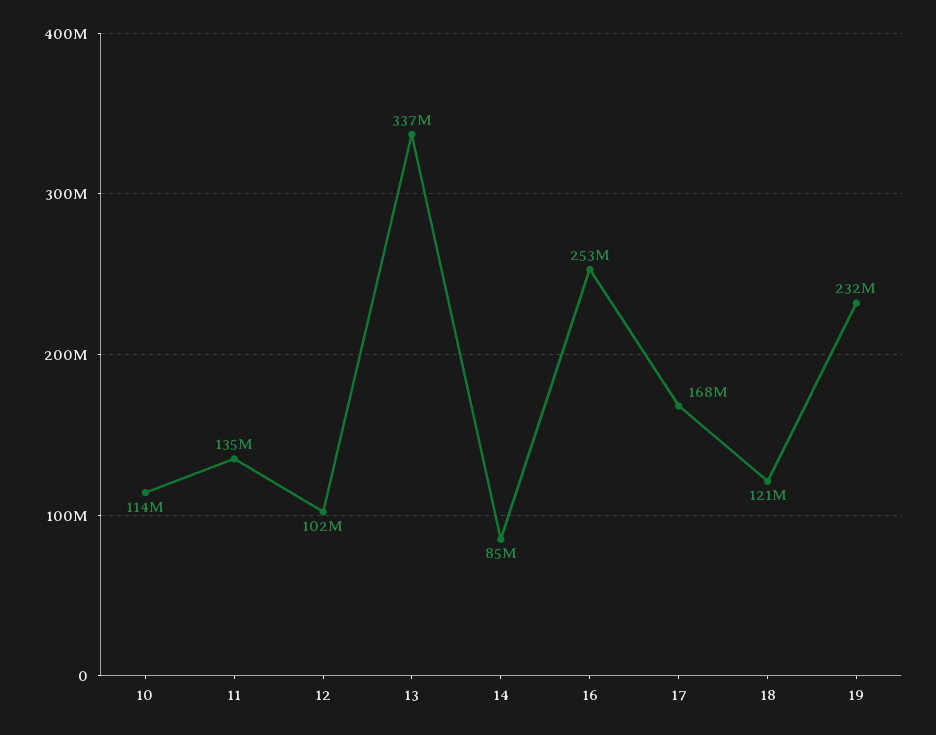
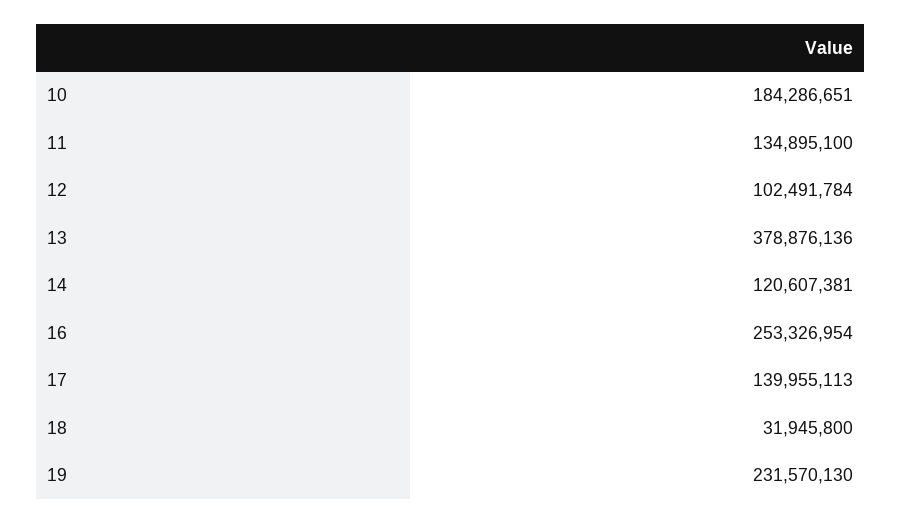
10: 114000000 -> 184286651
13: 337000000 -> 378876136
14: 85000000 -> 120607381
17: 168000000 -> 139955113
18: 121000000 -> 31945800

